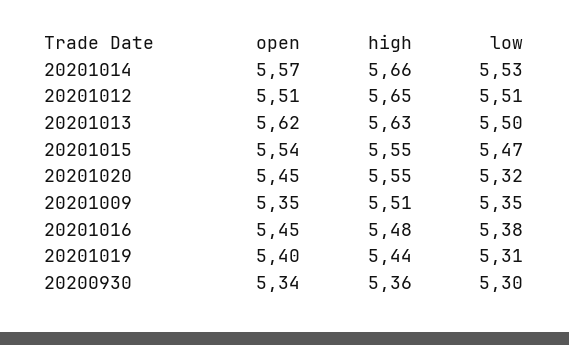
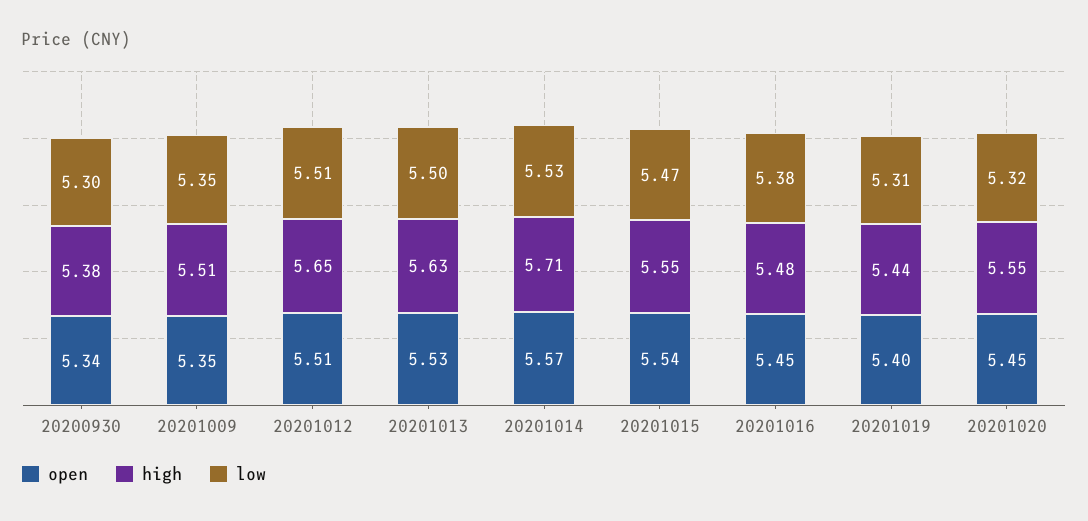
high, 20201014: 5.66 -> 5.71
open, 20201013: 5.62 -> 5.53
high, 20200930: 5.36 -> 5.38

